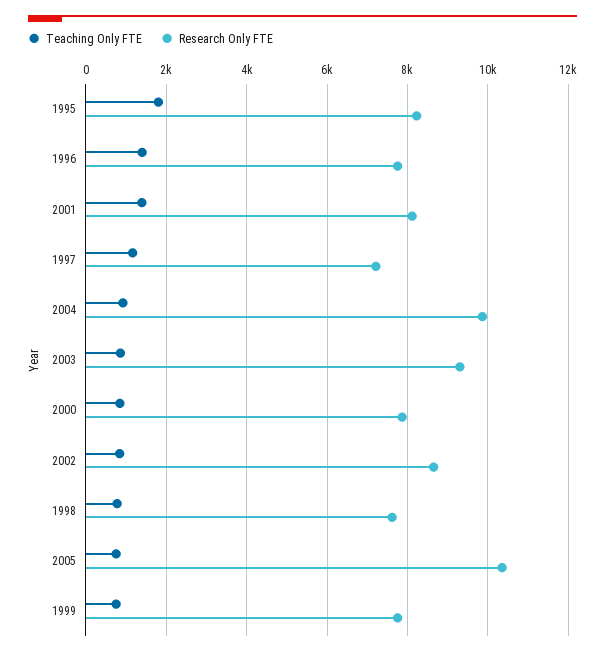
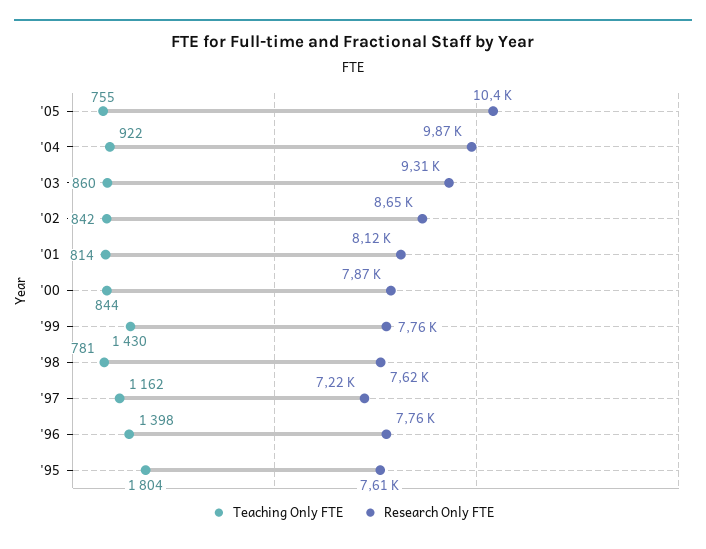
Research Only FTE, 1995: 8200 -> 7610
Teaching Only FTE, 2001: 1400 -> 814
Teaching Only FTE, 1999: 800 -> 1430

